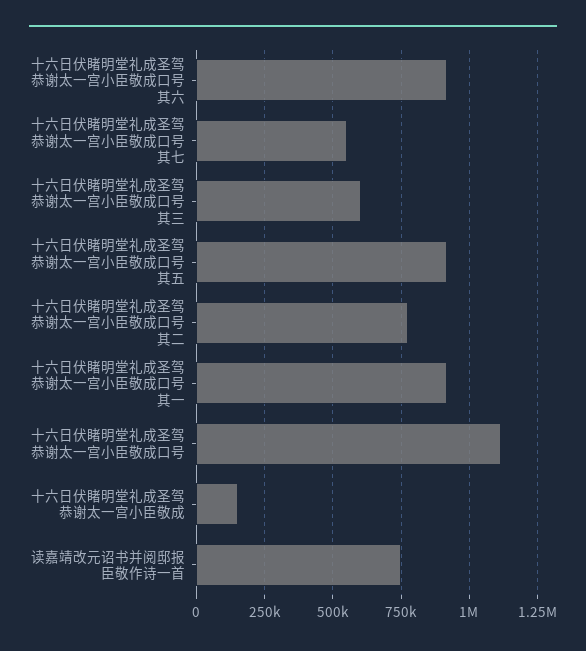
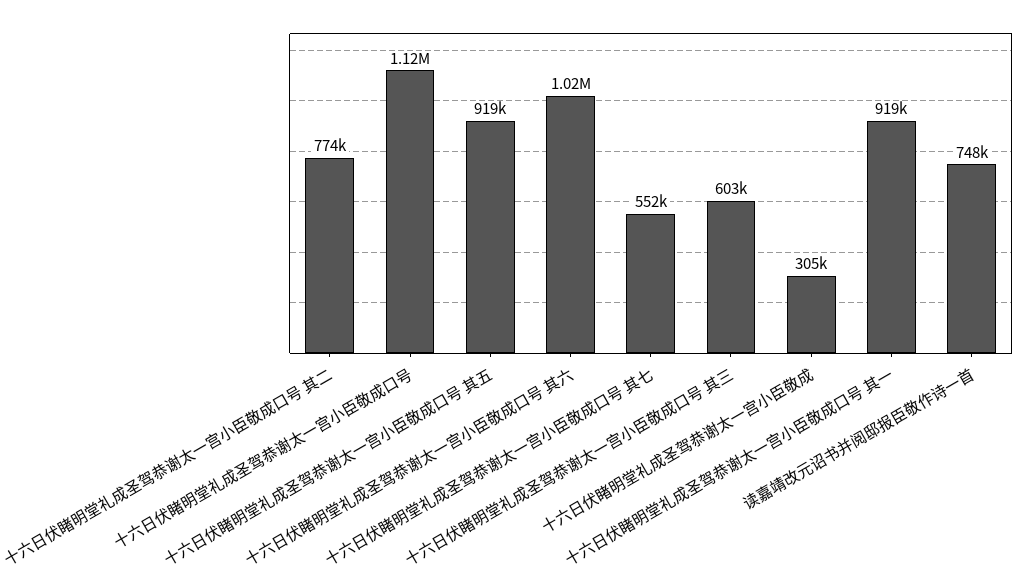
十六日伏睹明堂礼成圣驾恭谢太一宫小臣敬成口号 其六: 925000 -> 1020000
十六日伏睹明堂礼成圣驾恭谢太一宫小臣敬成: 150000 -> 305000

